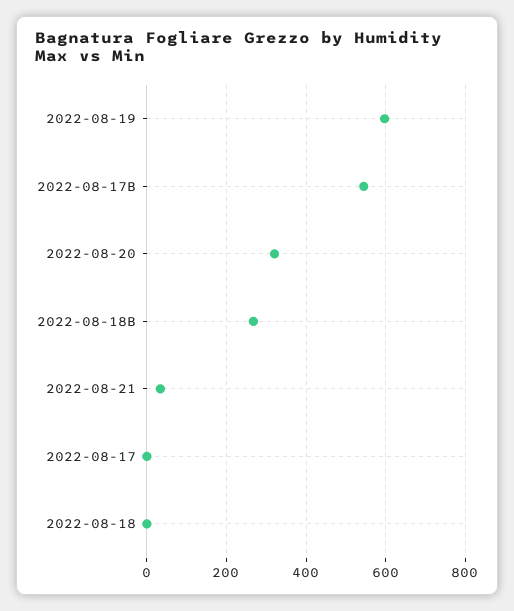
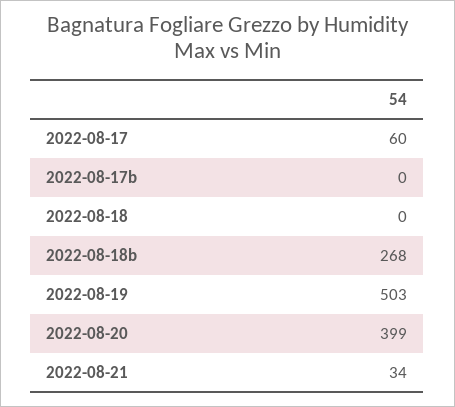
2022-08-19: 600 -> 503
2022-08-17B: 540 -> 0
2022-08-20: 320 -> 399
2022-08-17: 0 -> 60

